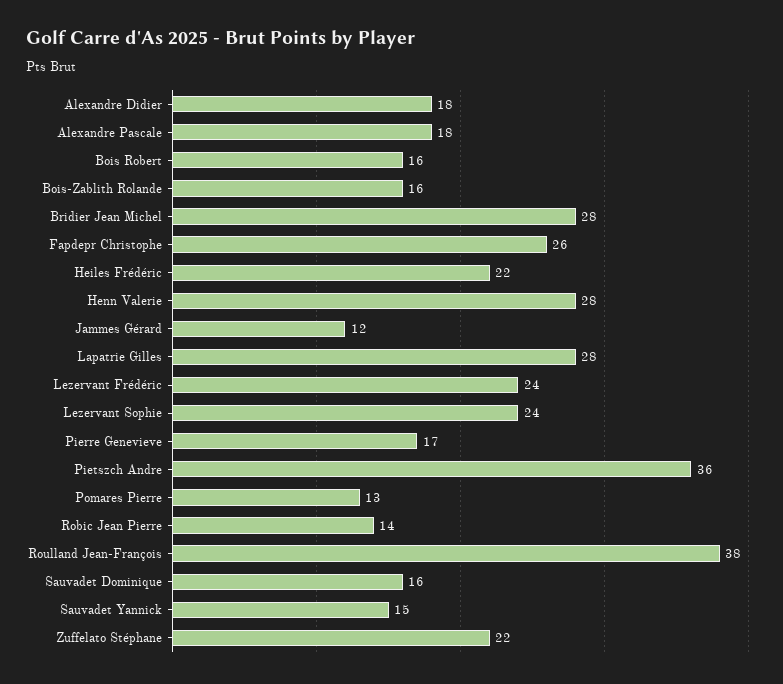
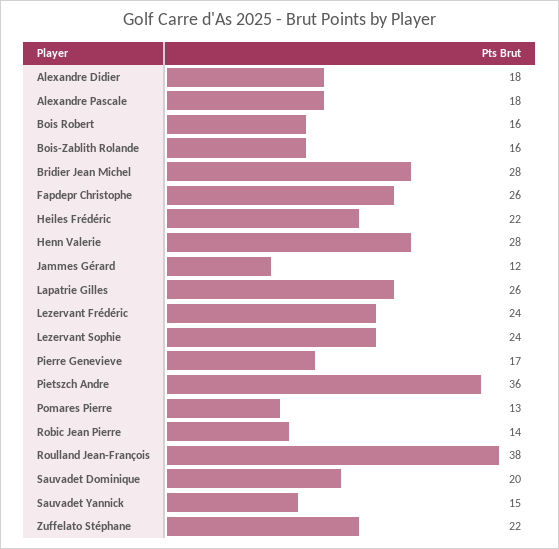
Lapatrie Gilles: 28 -> 26
Sauvadet Dominique: 16 -> 20

